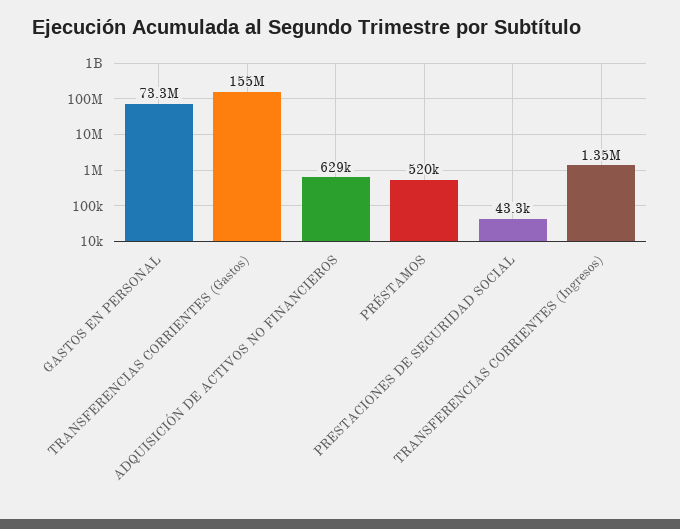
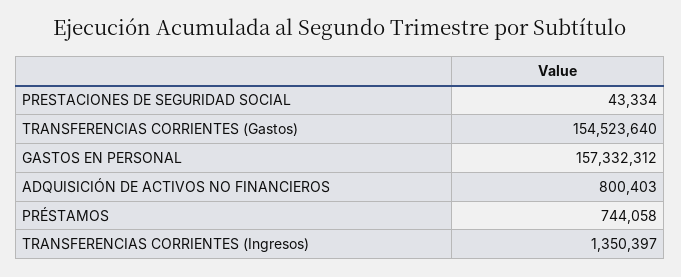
GASTOS EN PERSONAL: 73300000 -> 157332312
ADQUISICIÓN DE ACTIVOS NO FINANCIEROS: 629000 -> 800403
PRÉSTAMOS: 520000 -> 744058

